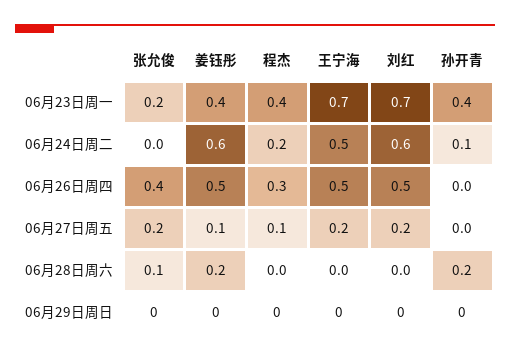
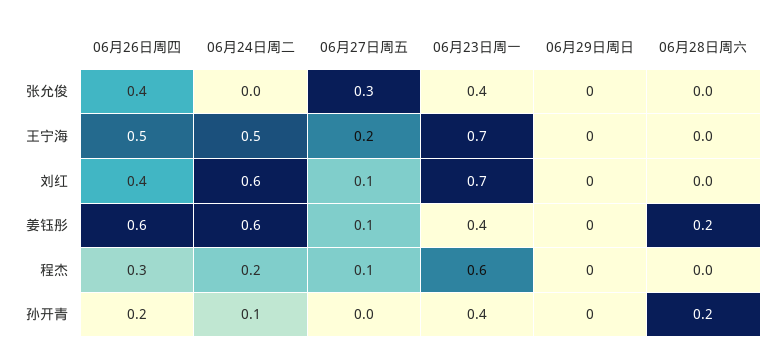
张允俊, 06月23日周一: 0.2 -> 0.4
程杰, 06月23日周一: 0.4 -> 0.6
姜钰彤, 06月26日周四: 0.5 -> 0.6
刘红, 06月26日周四: 0.5 -> 0.4
孙开青, 06月26日周四: 0 -> 0.2
张允俊, 06月27日周五: 0.2 -> 0.3
刘红, 06月27日周五: 0.2 -> 0.1
张允俊, 06月28日周六: 0.1 -> 0

